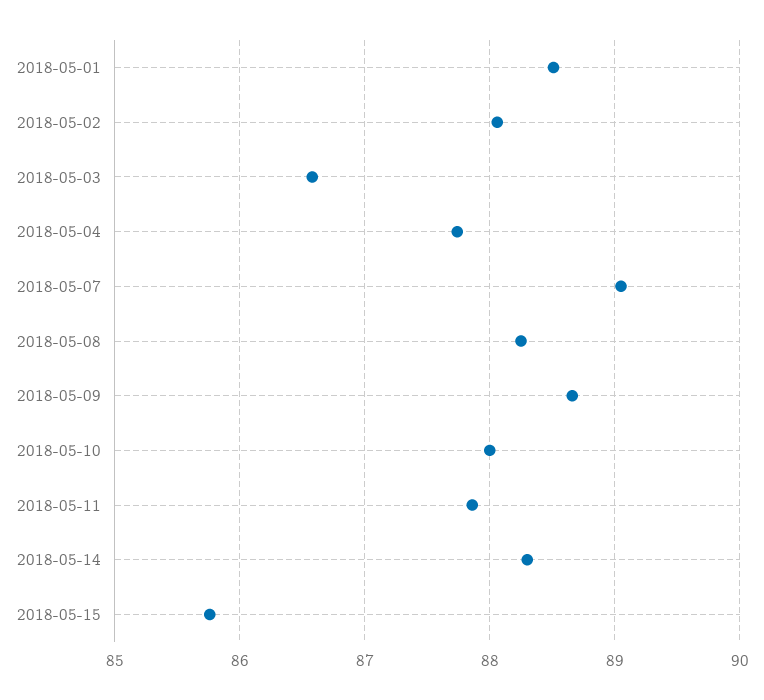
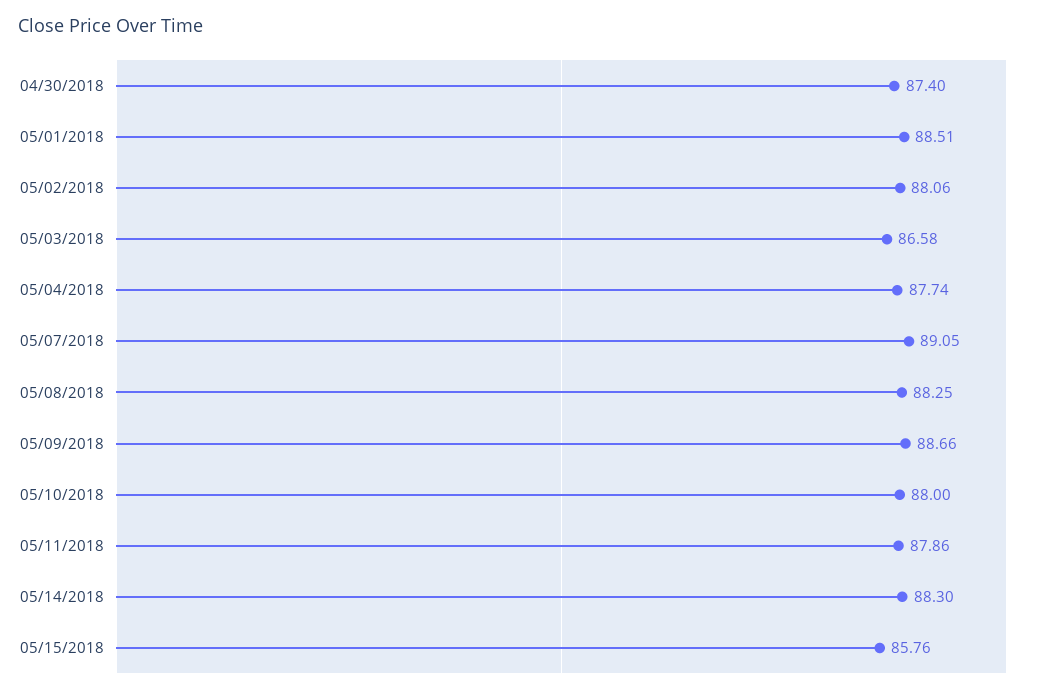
04/30/2018: none -> 87.4

